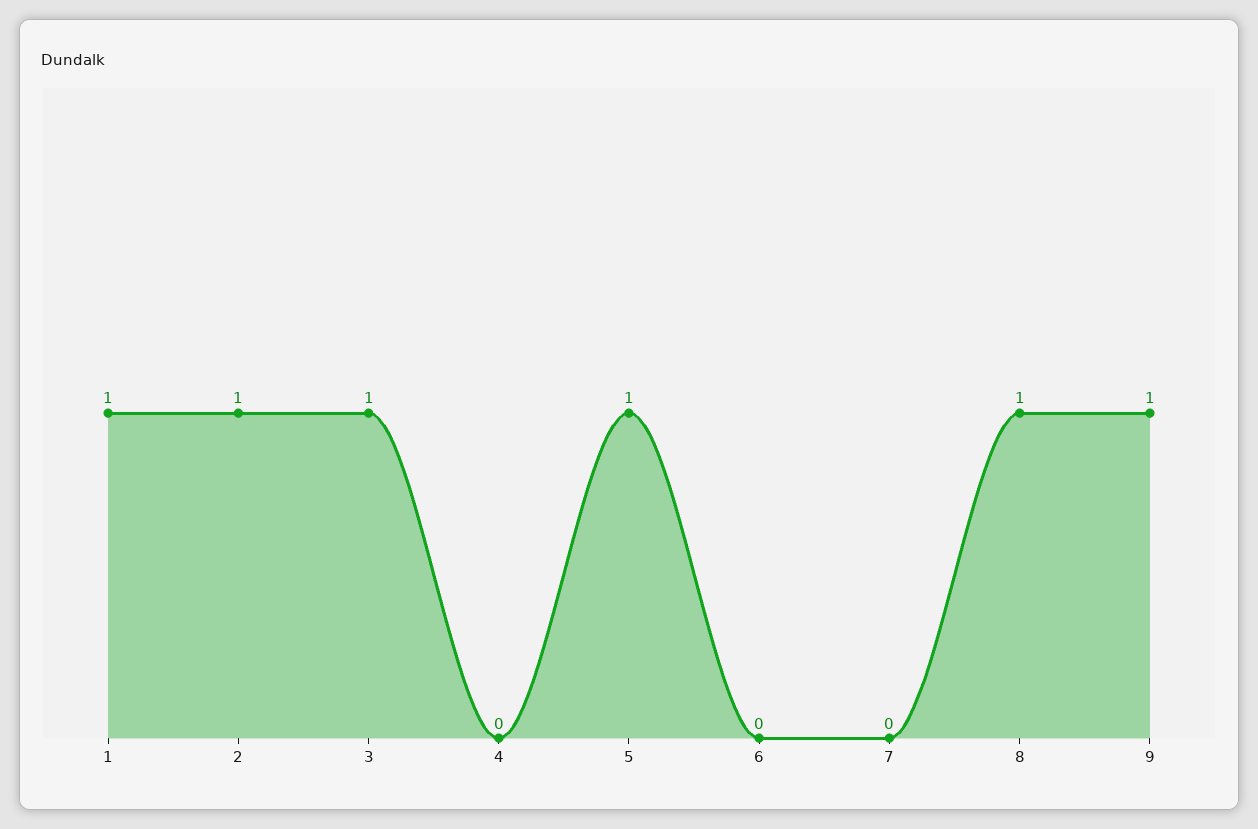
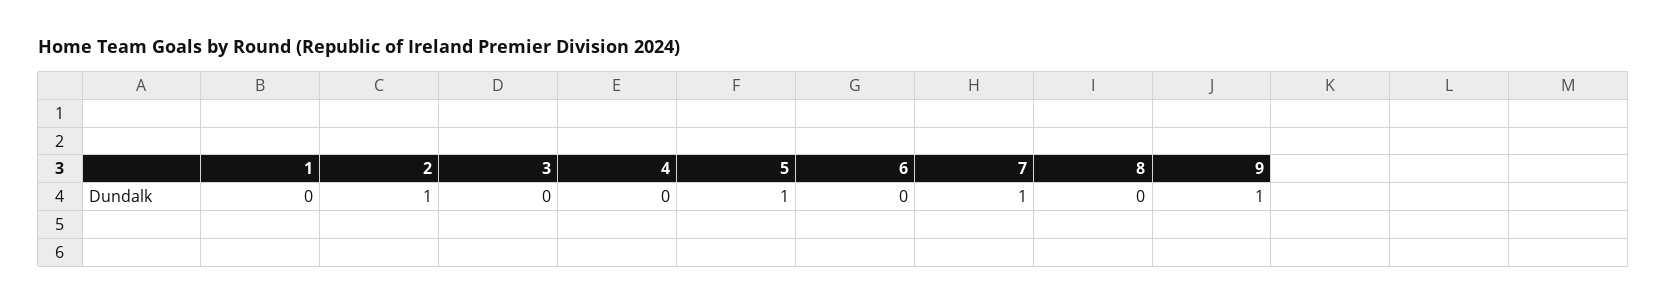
1: 1 -> 0
3: 1 -> 0
7: 0 -> 1
8: 1 -> 0

